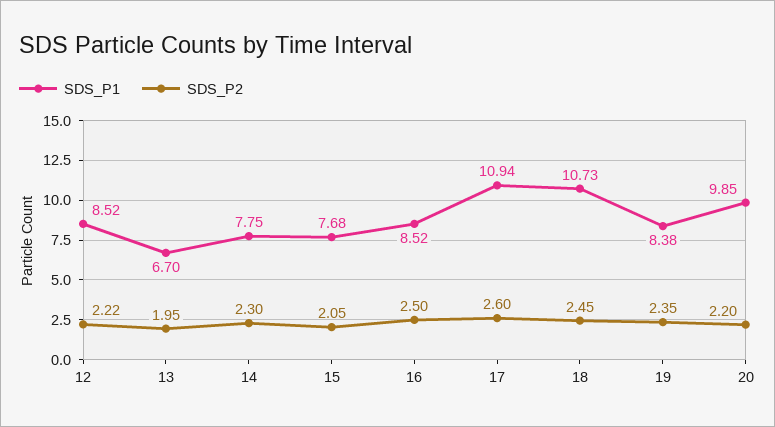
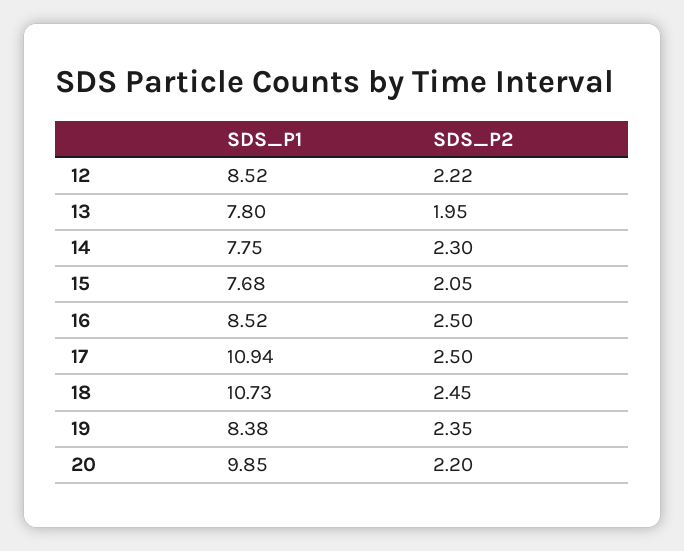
SDS_P1, 13: 6.7 -> 7.8
SDS_P2, 17: 2.6 -> 2.5

